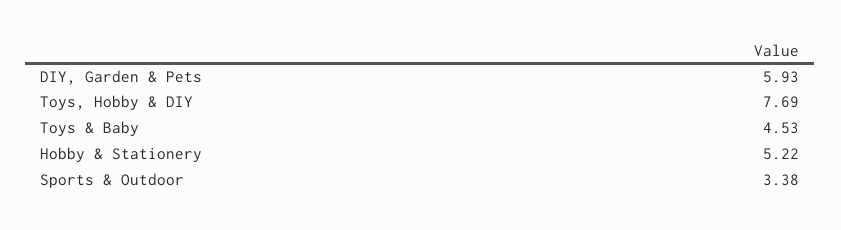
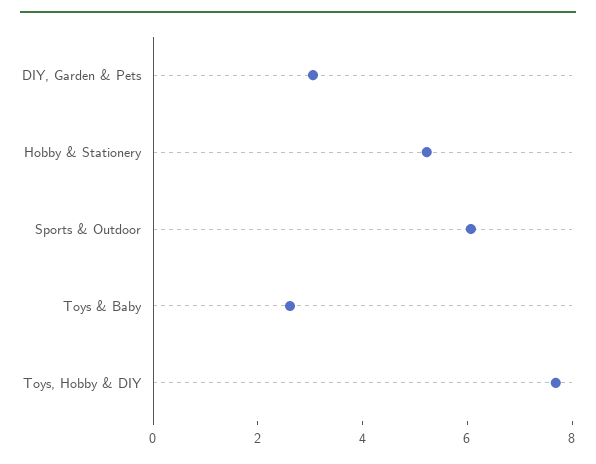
DIY, Garden & Pets: 5.93 -> 3
Toys & Baby: 4.53 -> 2.5
Sports & Outdoor: 3.38 -> 6

